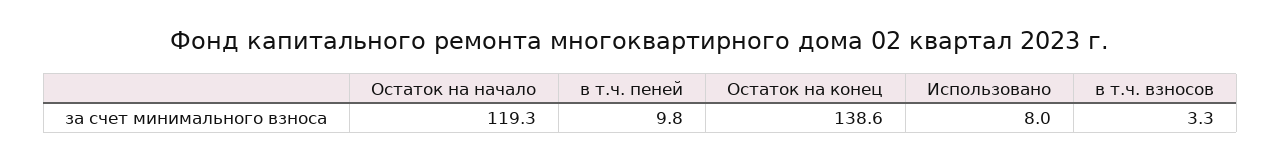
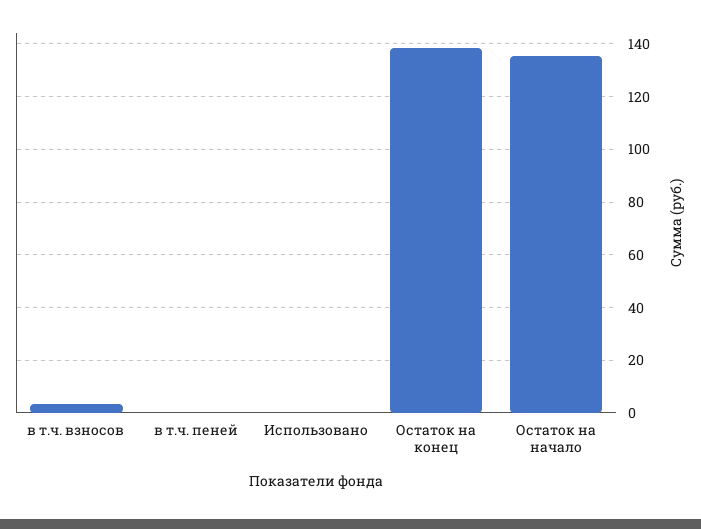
Остаток на начало: 119.3 -> 135
в т.ч. пеней: 9.8 -> 0
Использовано: 8 -> 0

